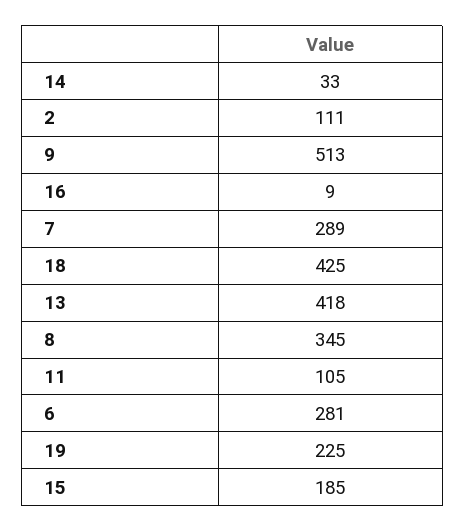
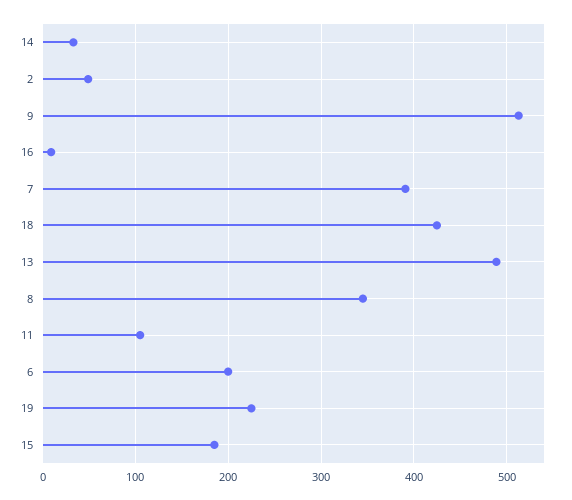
2: 111 -> 50
7: 289 -> 390
13: 418 -> 490
6: 281 -> 200

